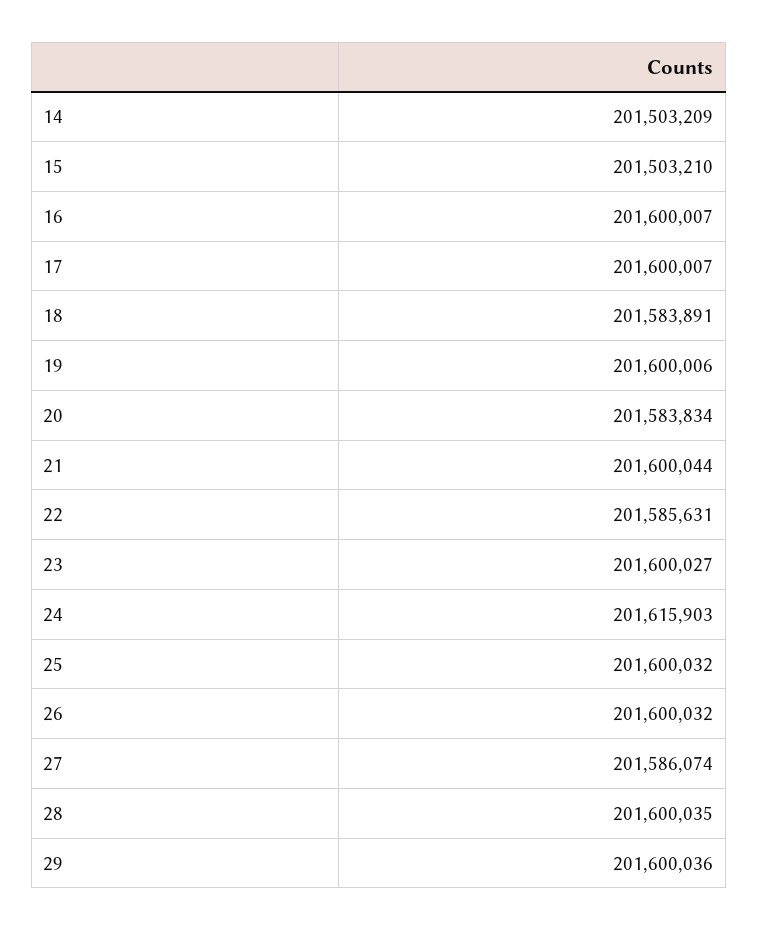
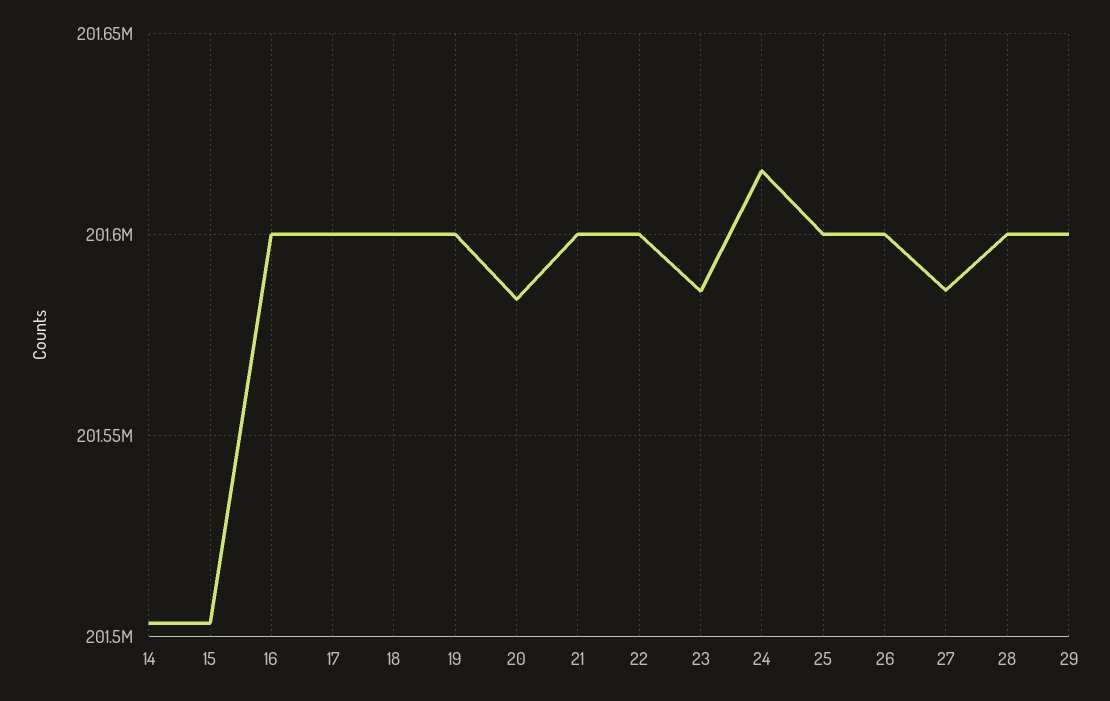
18: 201583891 -> 201600000
22: 201585631 -> 201600000
23: 201600027 -> 201585000

